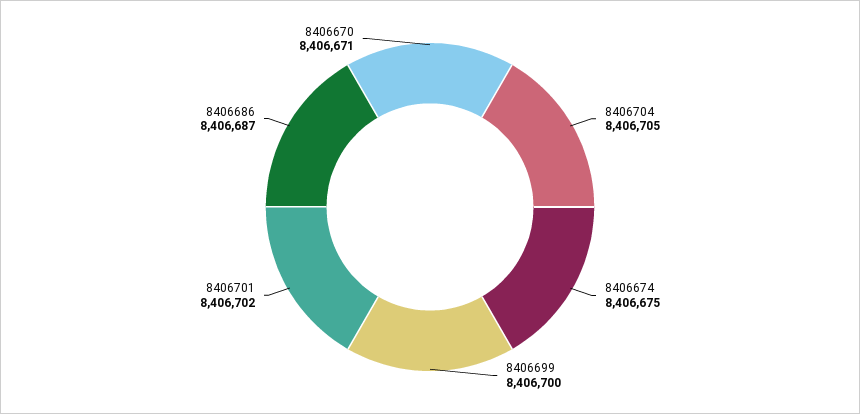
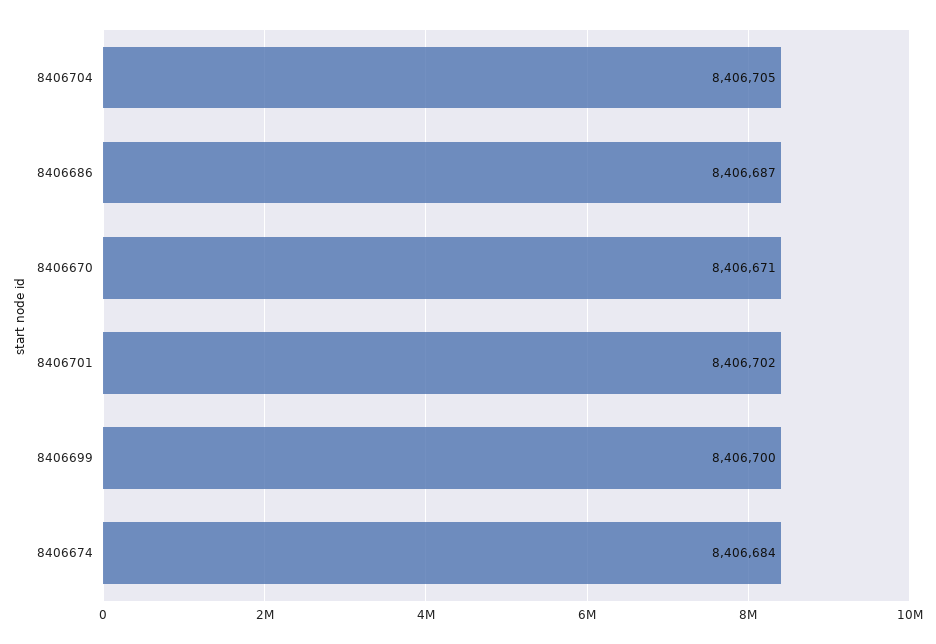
8406674: 8406675 -> 8406684

